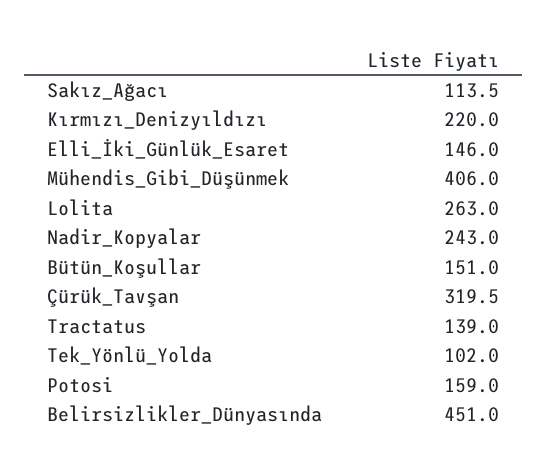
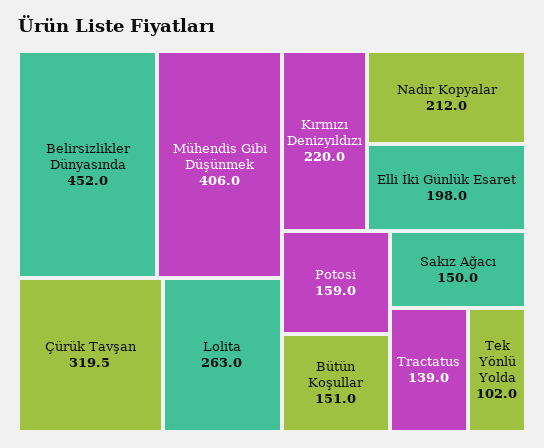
Sakız_Ağacı: 113.5 -> 150
Elli_İki_Günlük_Esaret: 146 -> 198
Nadir_Kopyalar: 243 -> 212
Belirsizlikler_Dünyasında: 451 -> 452

